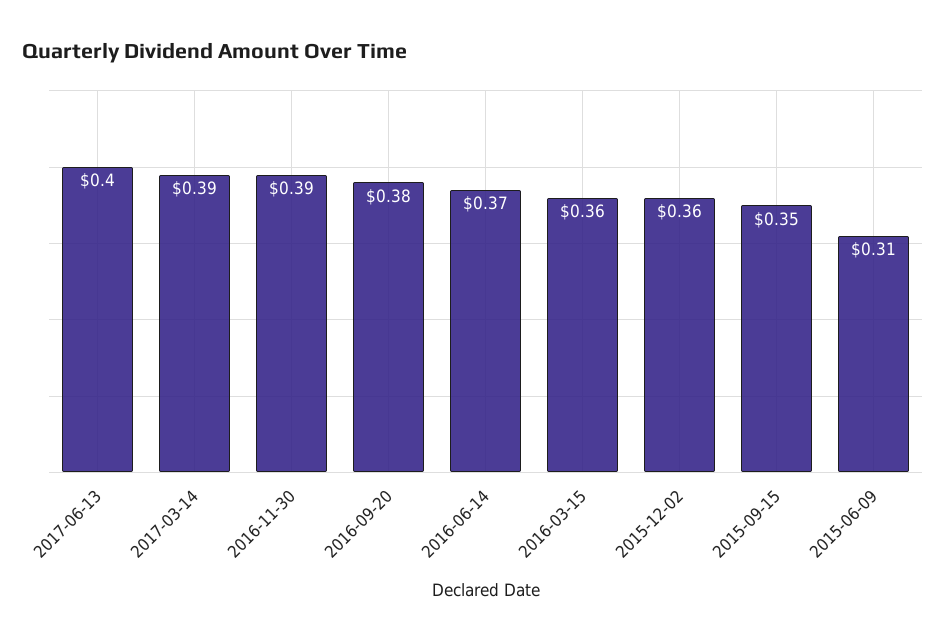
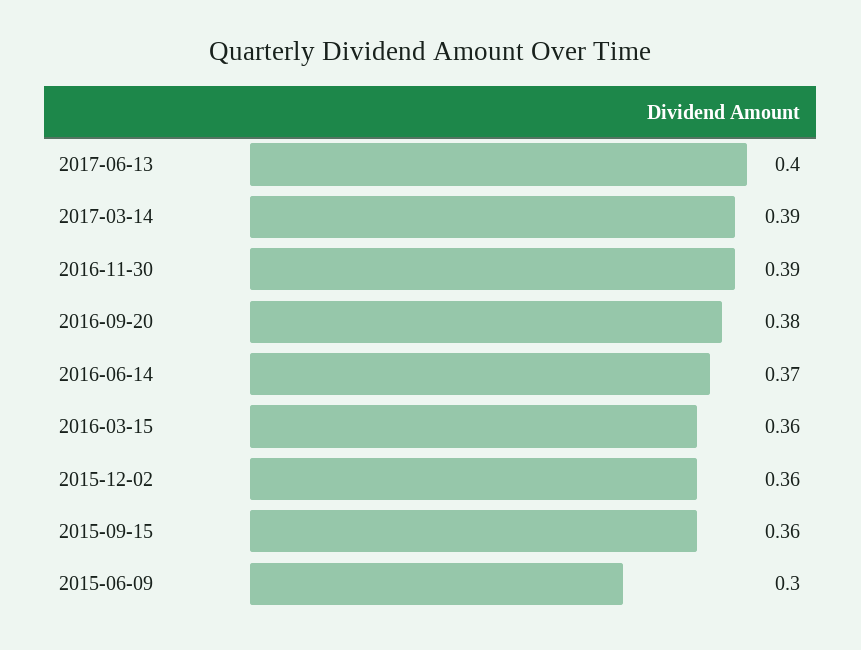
2015-09-15: 0.35 -> 0.36
2015-06-09: 0.31 -> 0.3

